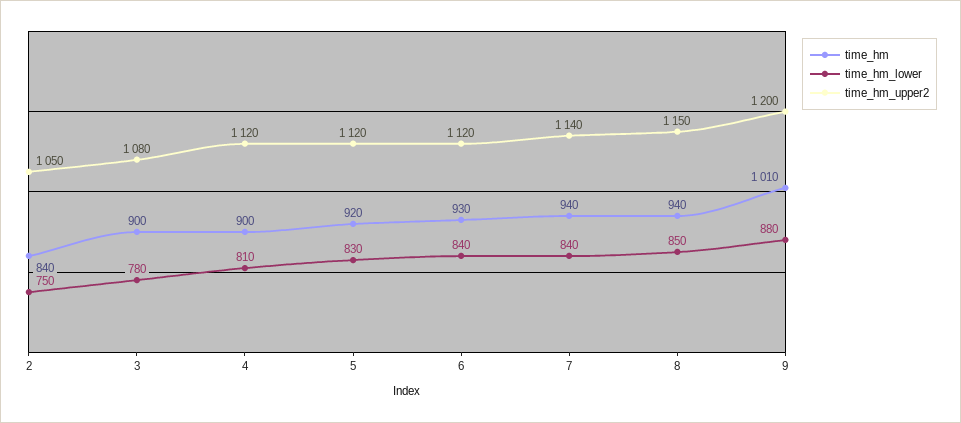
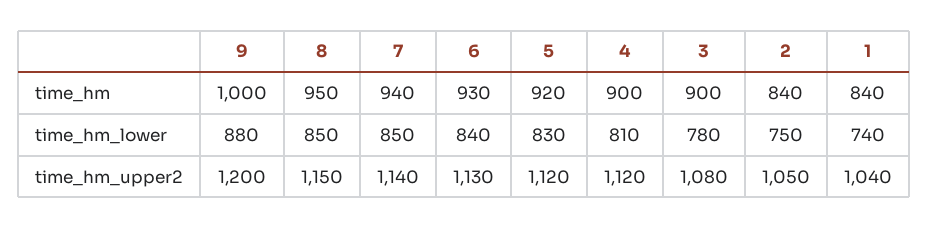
time_hm_upper2, 6: 1120 -> 1130
time_hm_lower, 7: 840 -> 850
time_hm, 8: 940 -> 950
time_hm, 9: 1010 -> 1000
time_hm, 1: none -> 840
time_hm_lower, 1: none -> 740
time_hm_upper2, 1: none -> 1040

